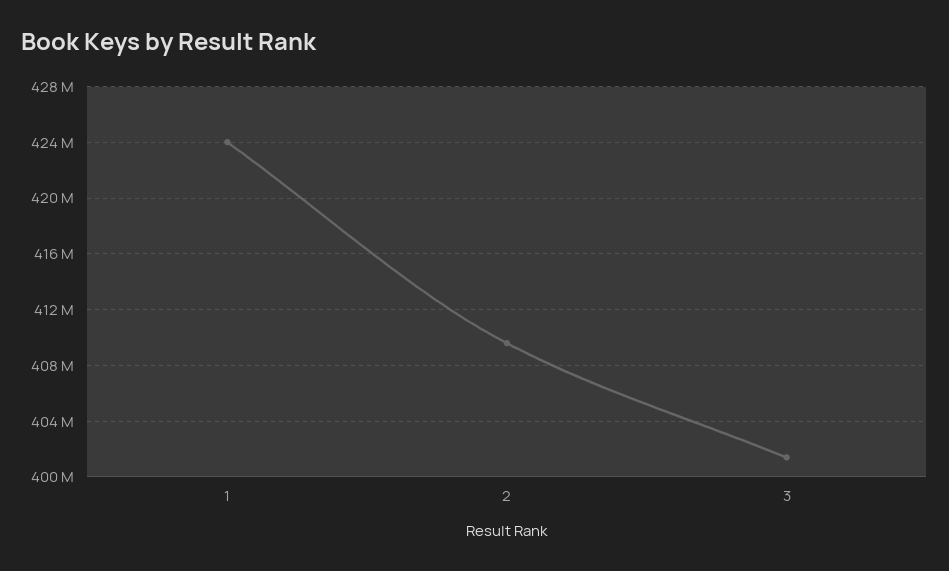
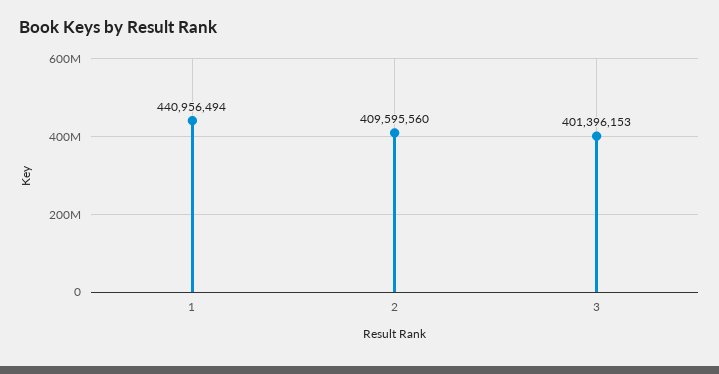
1: 424000000 -> 440956494

